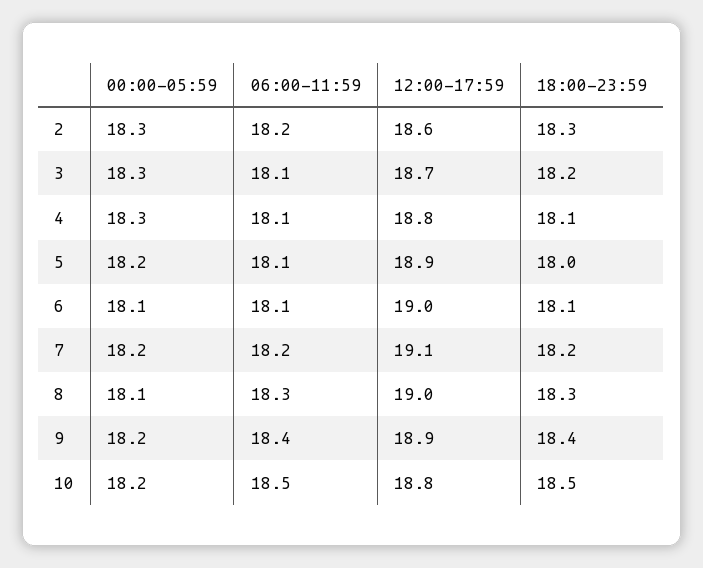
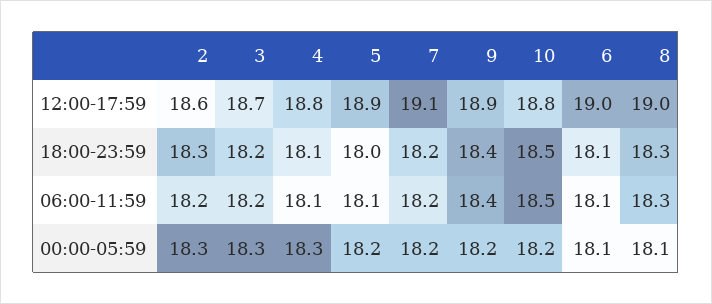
06:00-11:59, 3: 18.1 -> 18.2

